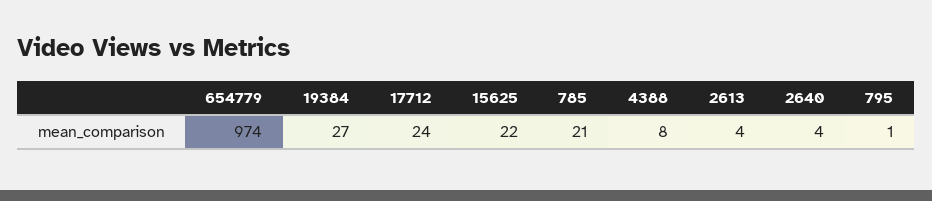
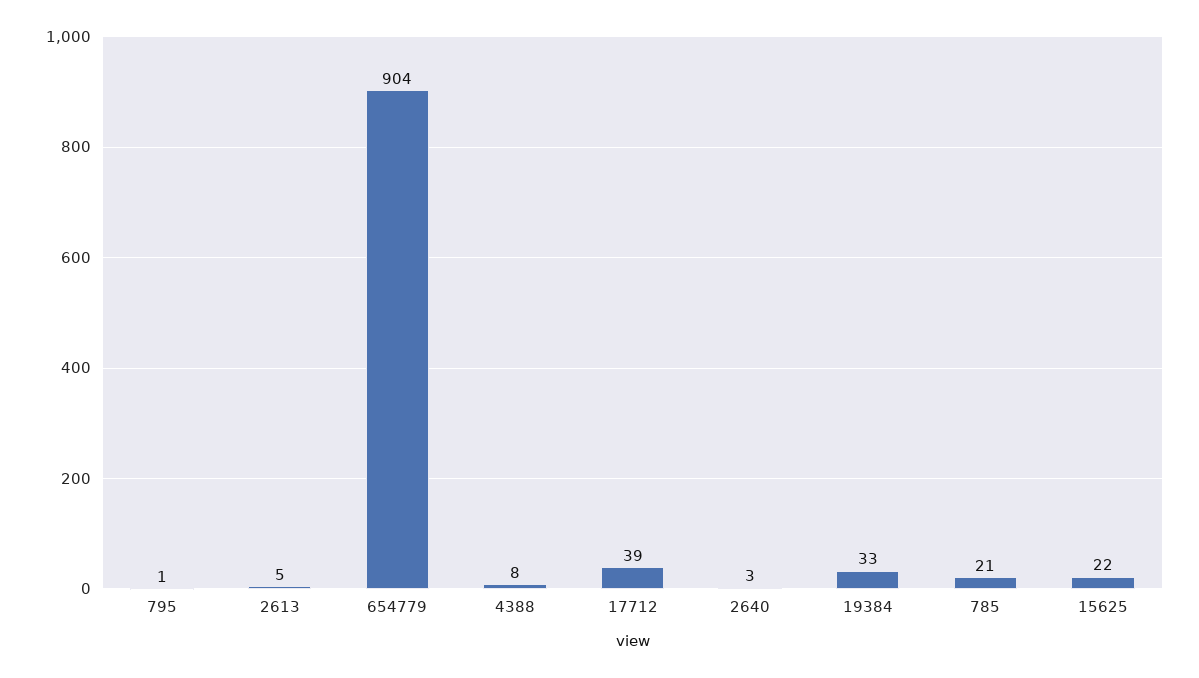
654779: 974 -> 904
19384: 27 -> 33
17712: 24 -> 39
2613: 4 -> 5
2640: 4 -> 3

